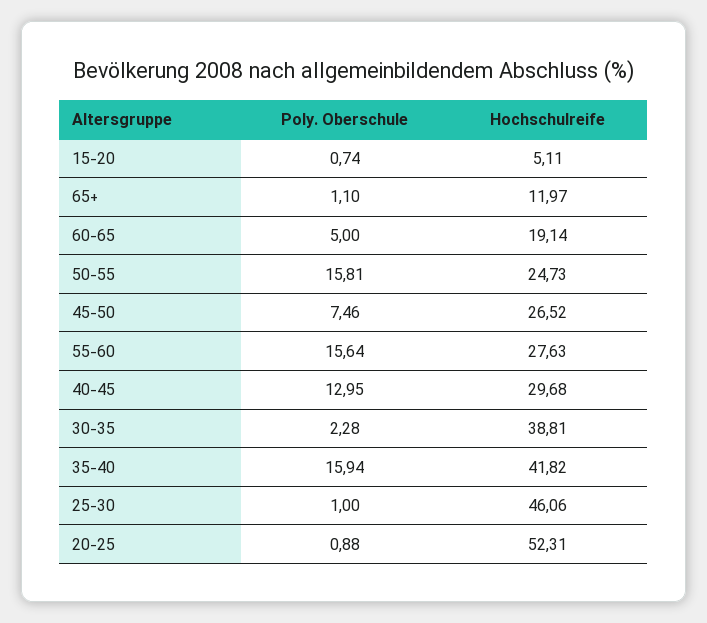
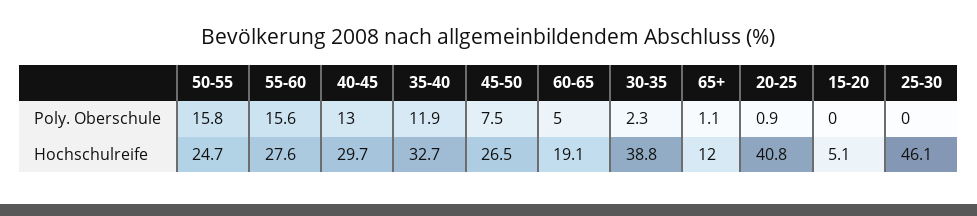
Poly. Oberschule, 15-20: 0.74 -> 0
Poly. Oberschule, 35-40: 15.94 -> 11.9
Hochschulreife, 35-40: 41.82 -> 32.7
Poly. Oberschule, 25-30: 1 -> 0
Hochschulreife, 20-25: 52.31 -> 40.8

